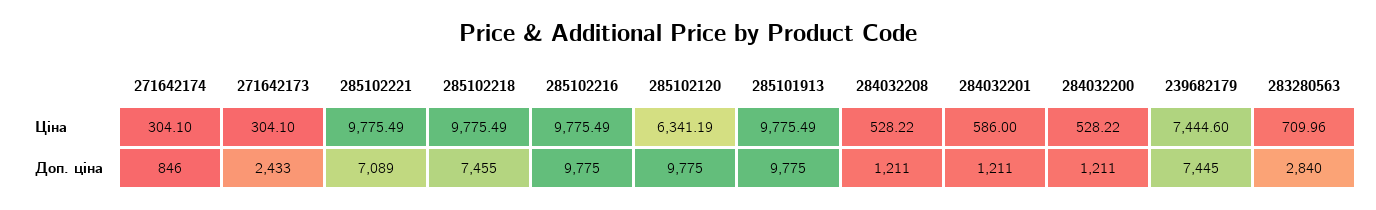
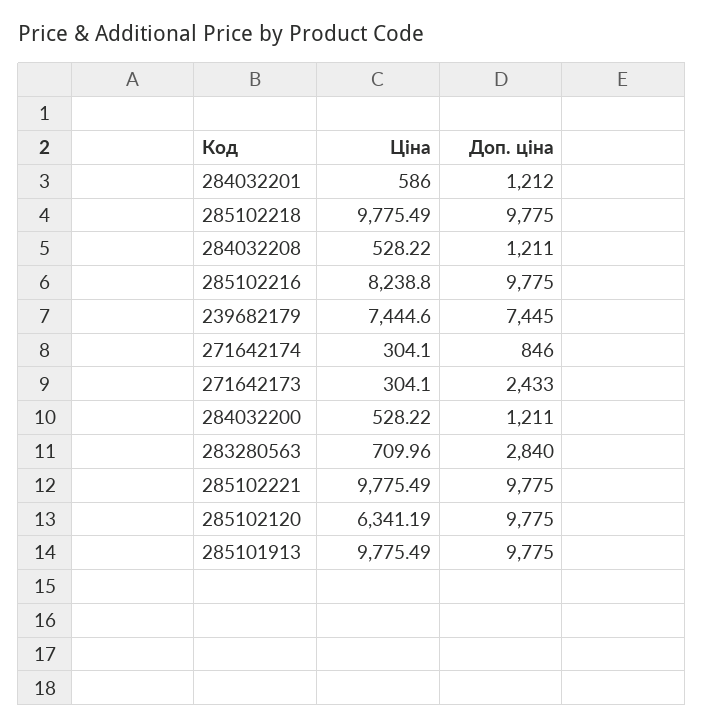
285102216, Ціна: 9775.49 -> 8238.8
285102221, Доп. ціна: 7089 -> 9775
285102218, Доп. ціна: 7455 -> 9775
284032201, Доп. ціна: 1211 -> 1212

